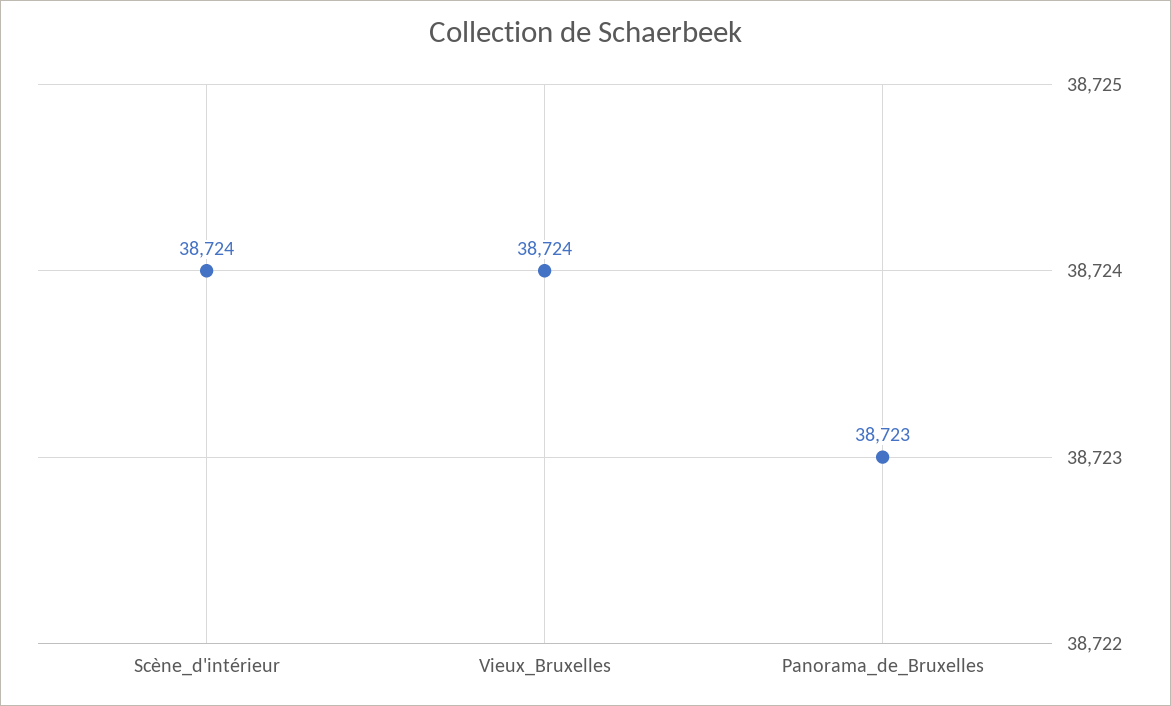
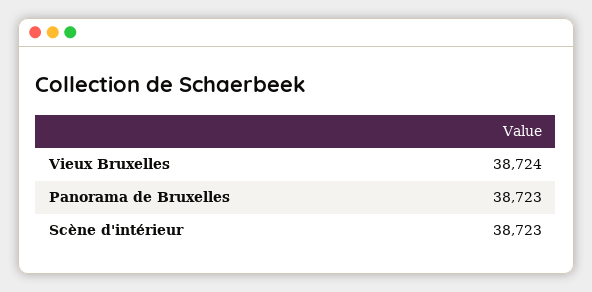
Scène_d'intérieur: 38724 -> 38723

